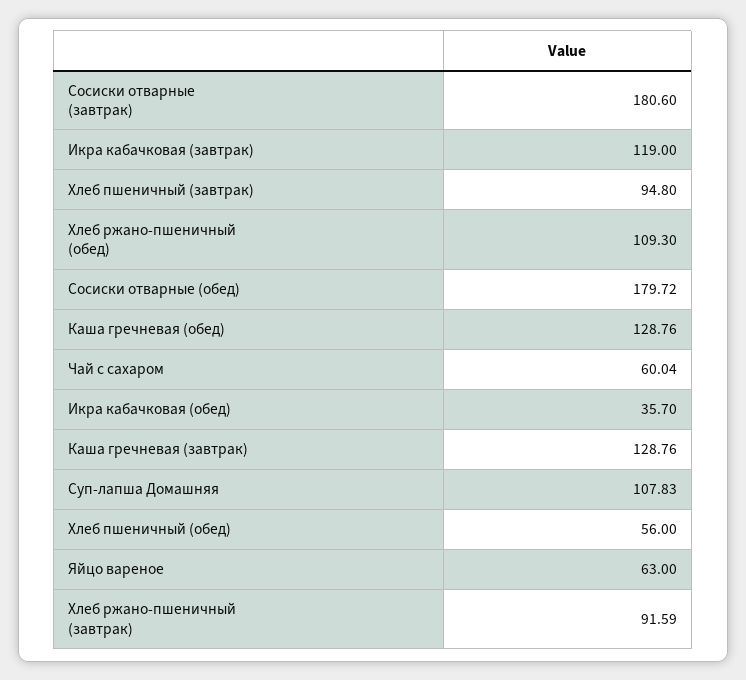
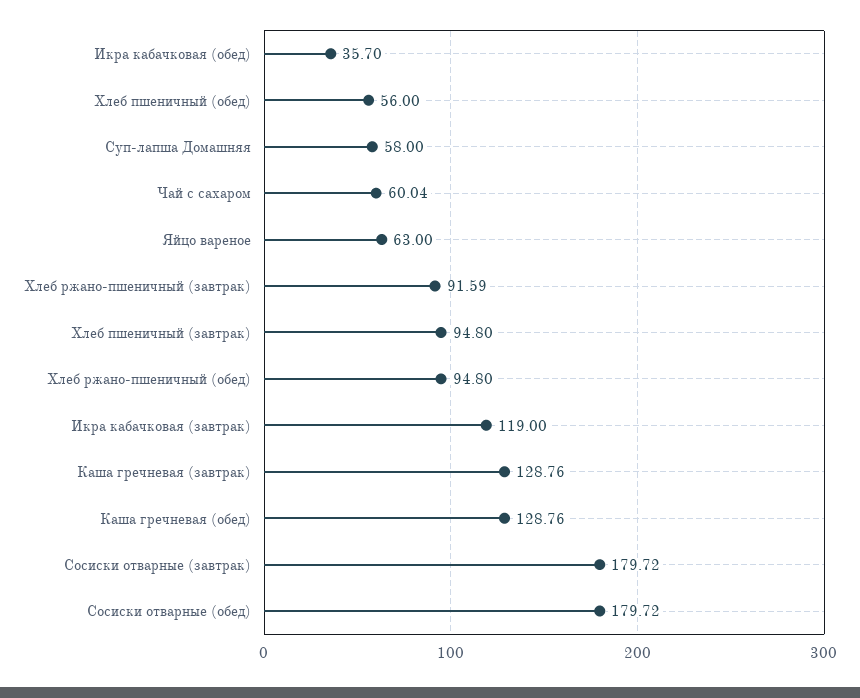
Сосиски отварные (завтрак): 180.6 -> 179.72
Хлеб ржано-пшеничный (обед): 109.3 -> 94.8
Суп-лапша Домашняя: 107.83 -> 58

